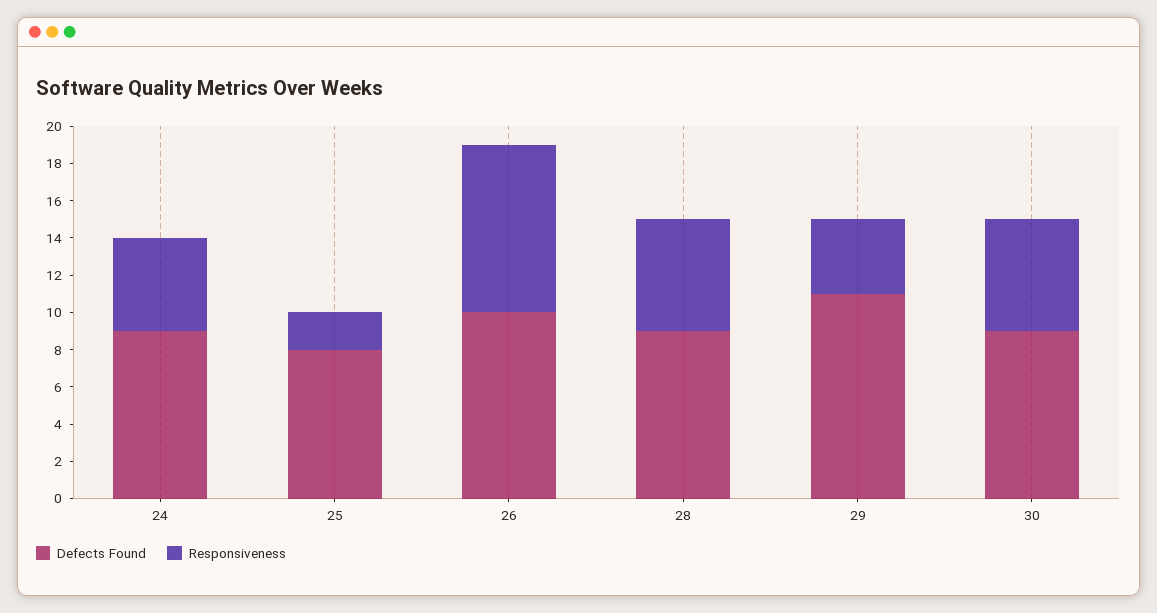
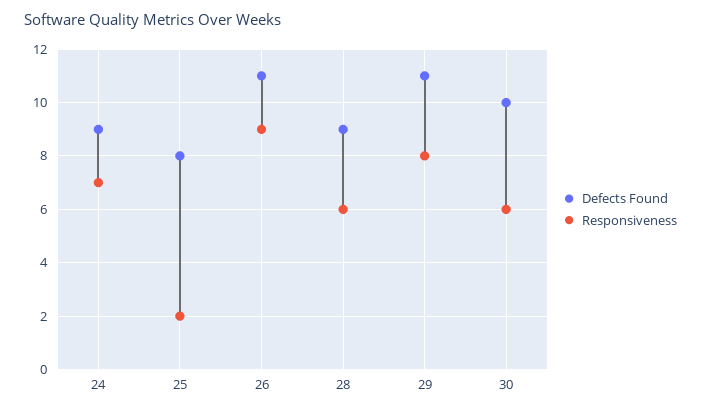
Responsiveness, 24: 5 -> 7
Defects Found, 26: 10 -> 11
Responsiveness, 29: 4 -> 8
Defects Found, 30: 9 -> 10

